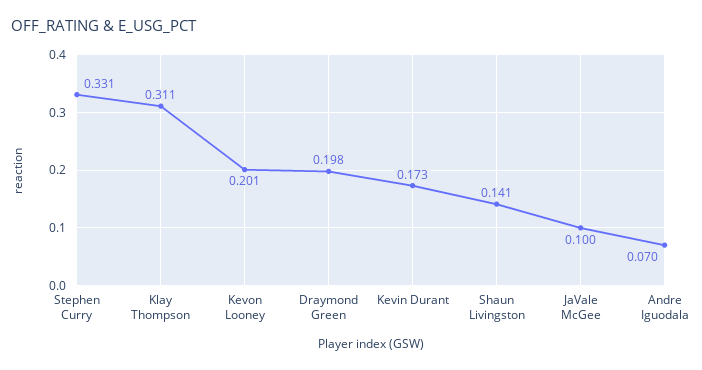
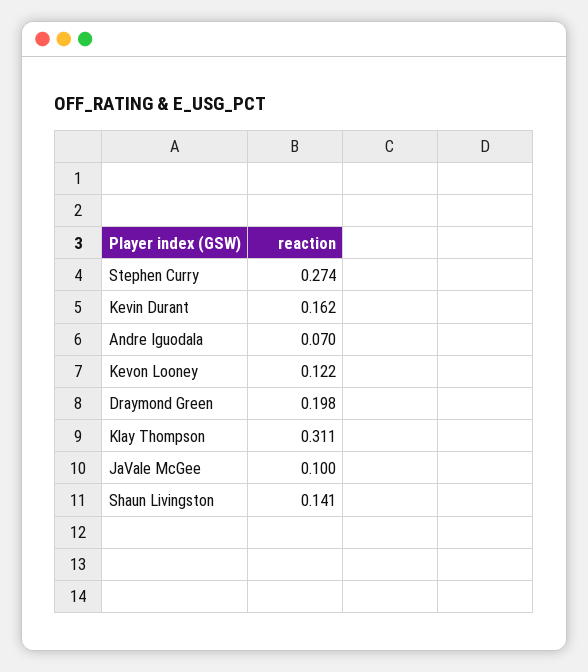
Stephen Curry: 0.331 -> 0.274
Kevon Looney: 0.201 -> 0.122
Kevin Durant: 0.173 -> 0.162

